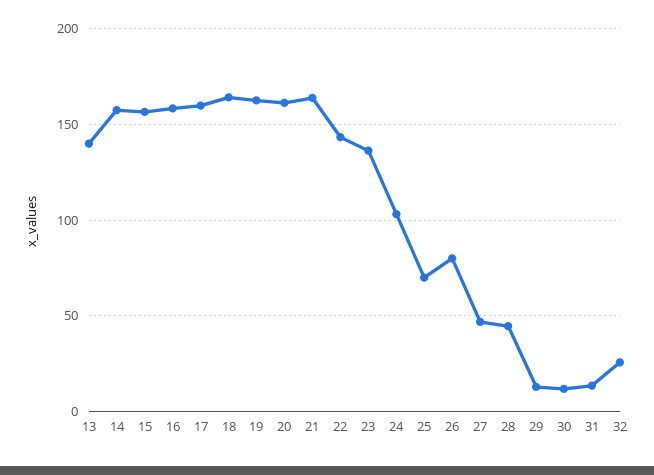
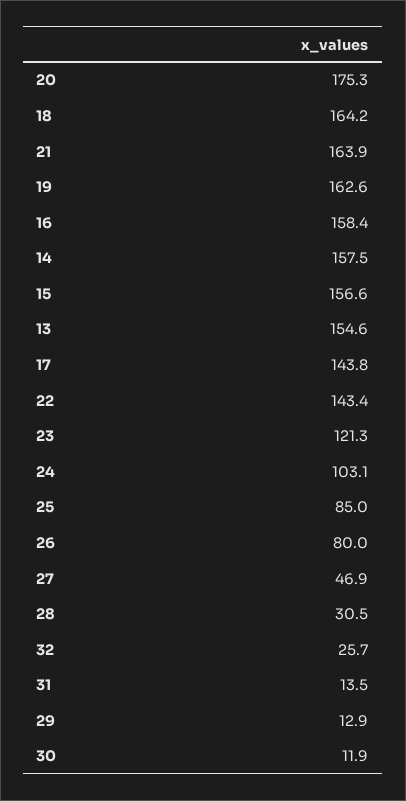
13: 140 -> 154.6
17: 160 -> 143.8
20: 160 -> 175.3
23: 135 -> 121.3
25: 70 -> 85
28: 45 -> 30.5

